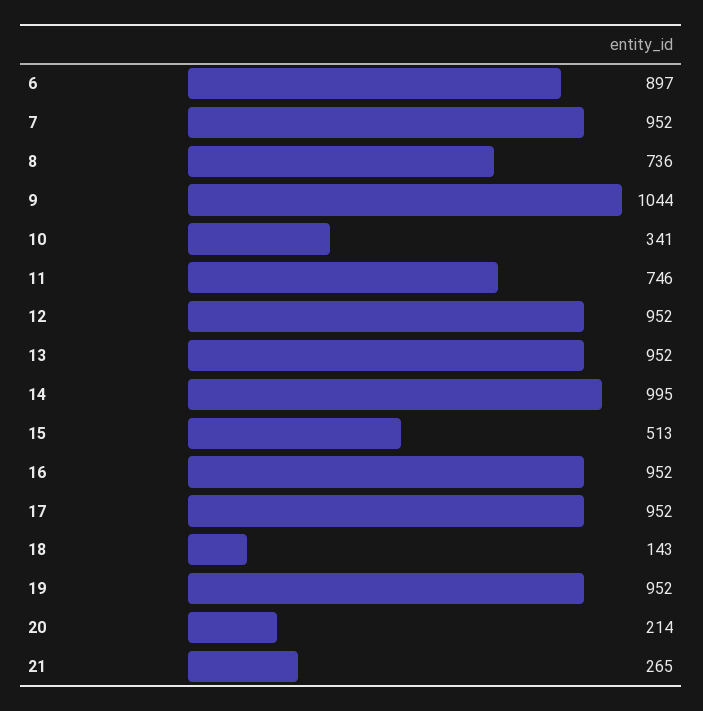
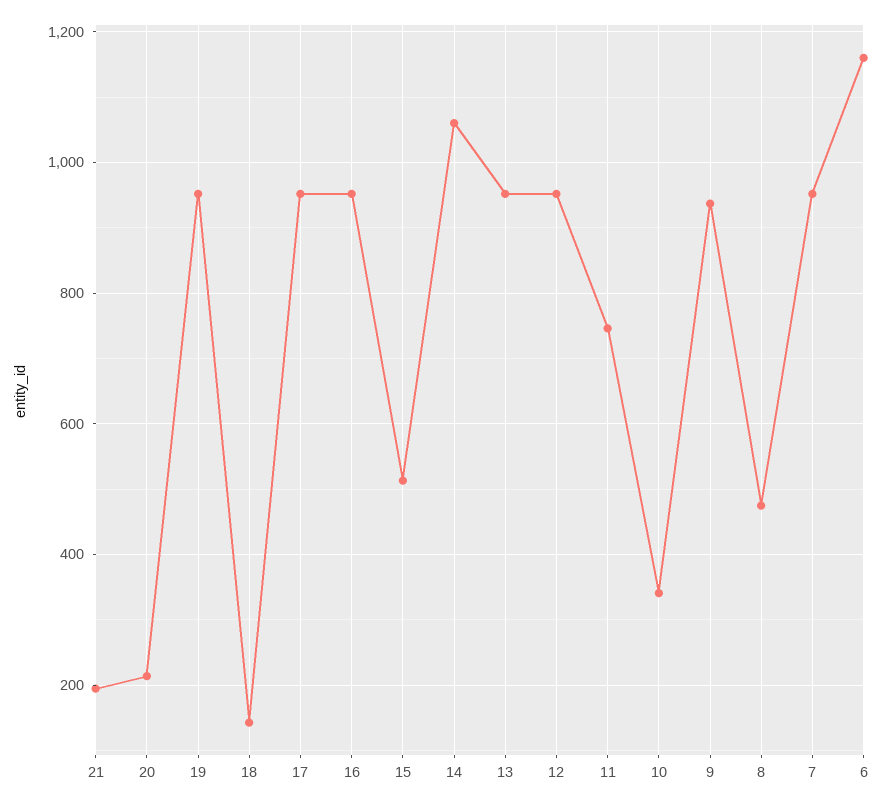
6: 897 -> 1160
8: 736 -> 480
9: 1044 -> 940
14: 995 -> 1060
21: 265 -> 200

